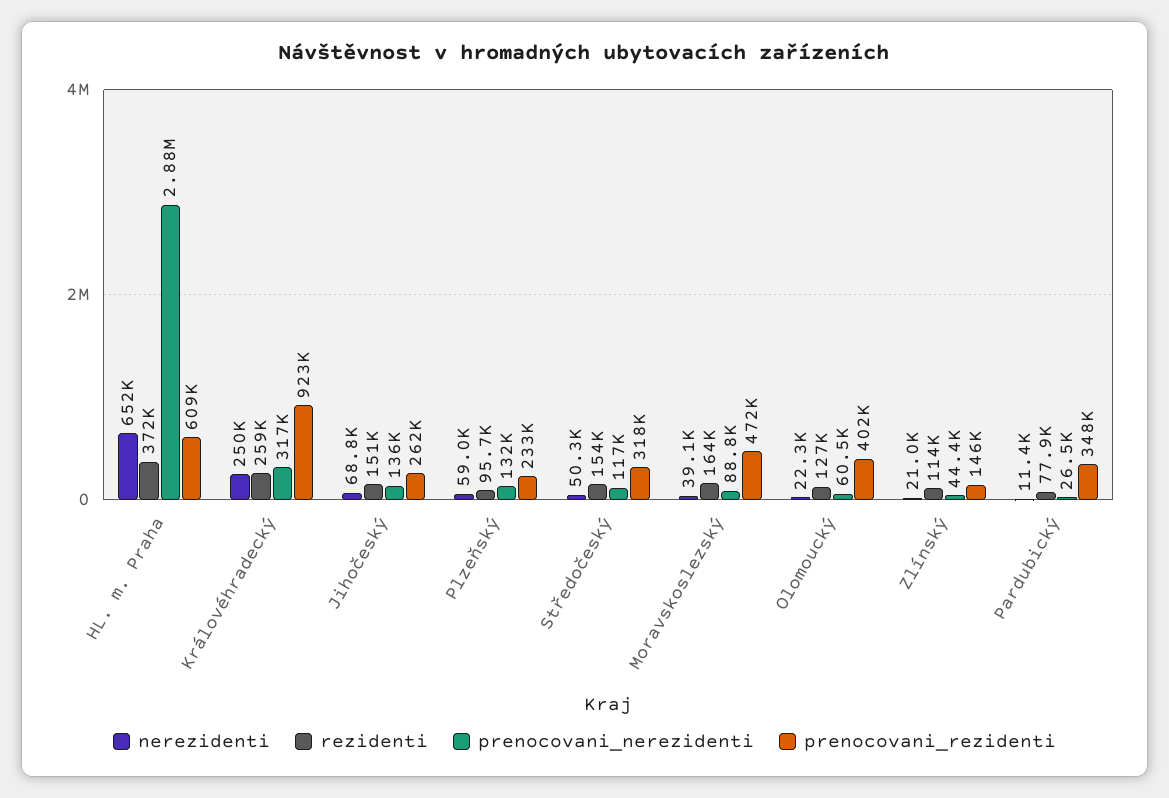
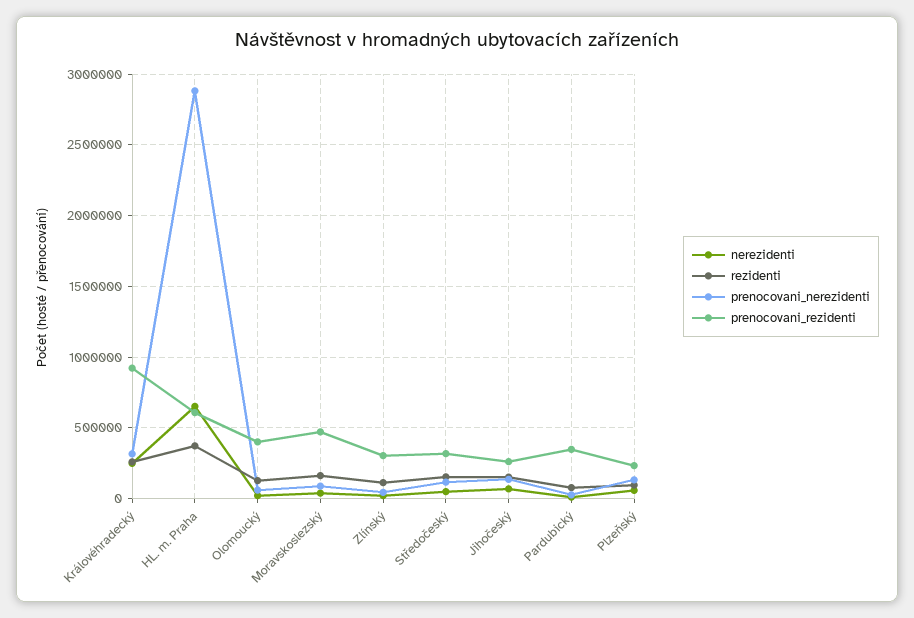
prenocovani_rezidenti, Zlínský: 146000 -> 300000

